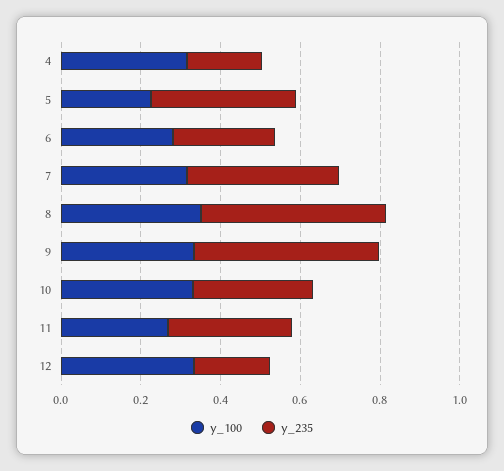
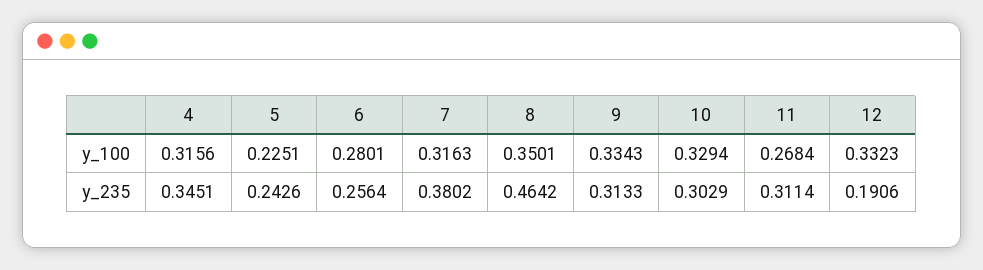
y_235, 4: 0.2 -> 0.3451
y_235, 5: 0.35 -> 0.2426
y_235, 9: 0.45 -> 0.3133

